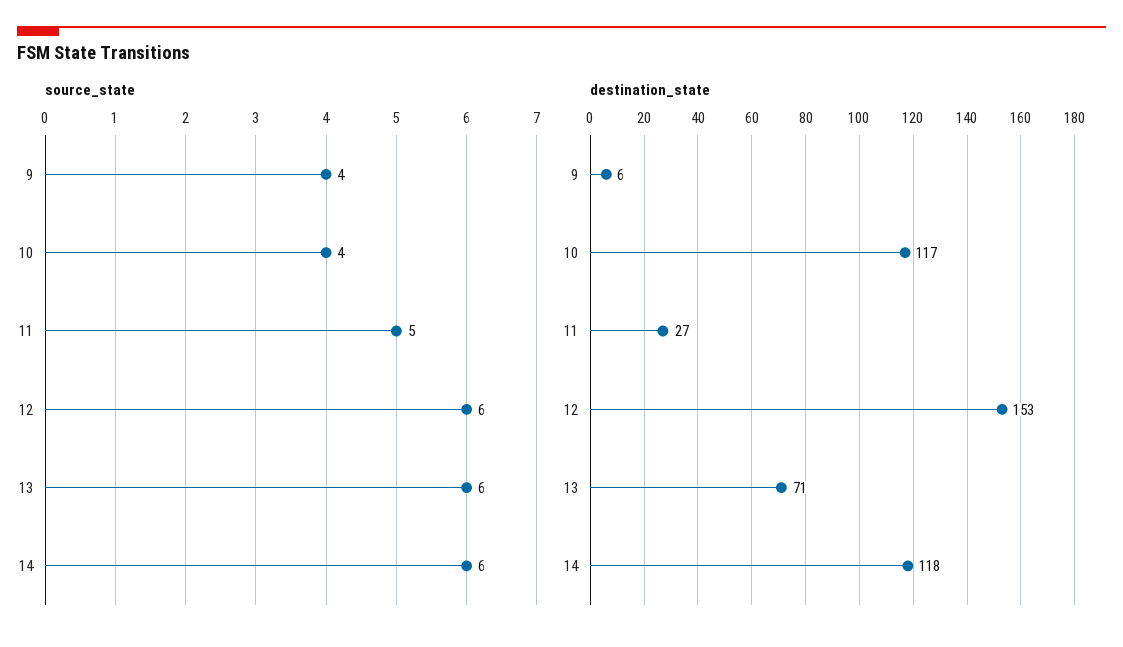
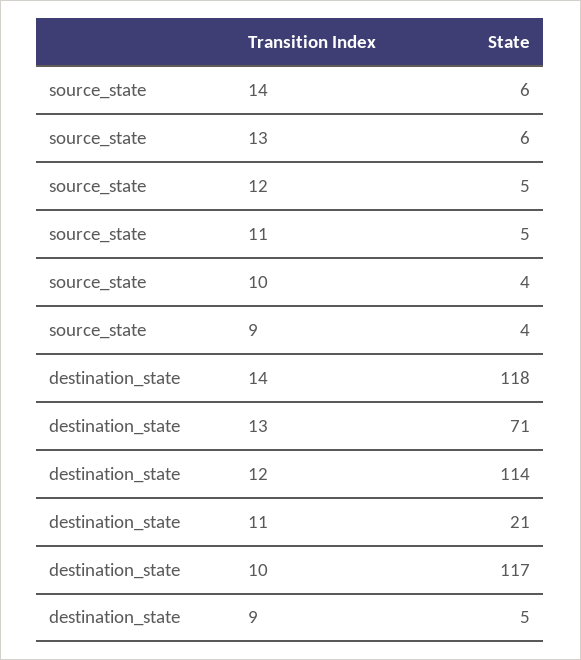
source_state, 12: 6 -> 5
destination_state, 9: 6 -> 5
destination_state, 11: 27 -> 21
destination_state, 12: 153 -> 114

